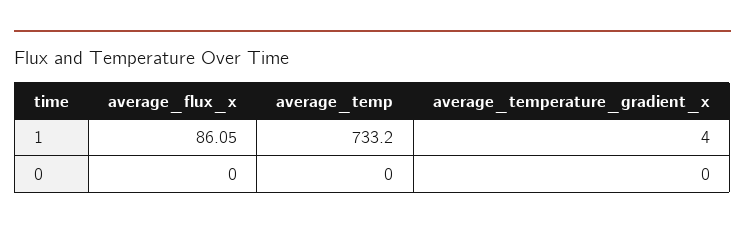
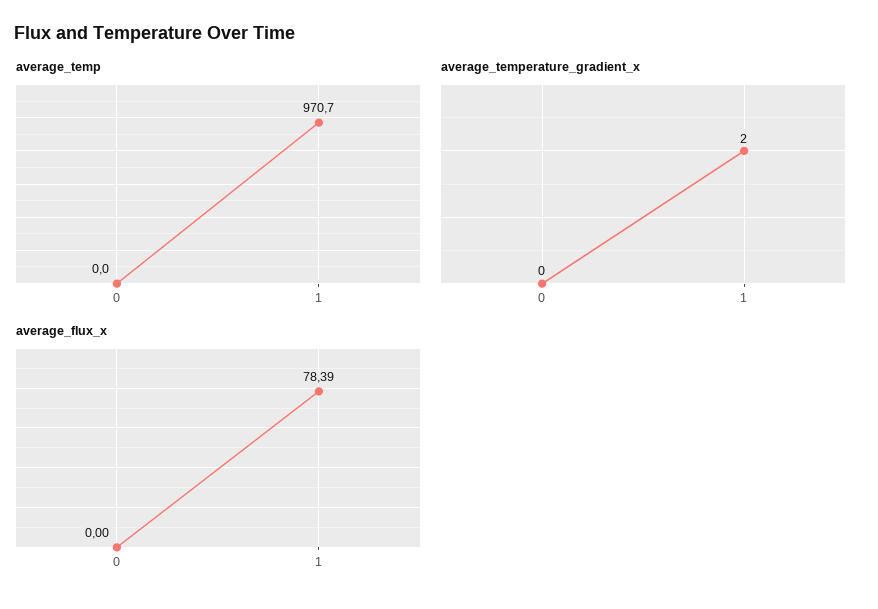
average_flux_x, 1: 86.05 -> 78.39
average_temp, 1: 733.2 -> 970.7
average_temperature_gradient_x, 1: 4 -> 2

